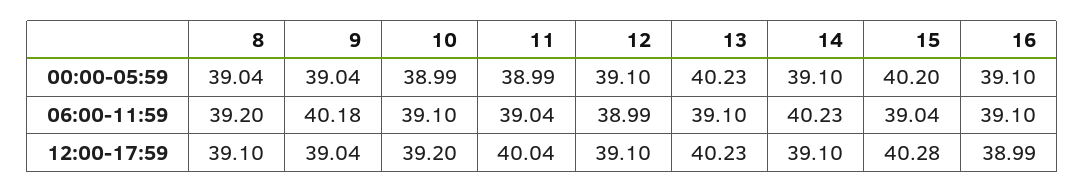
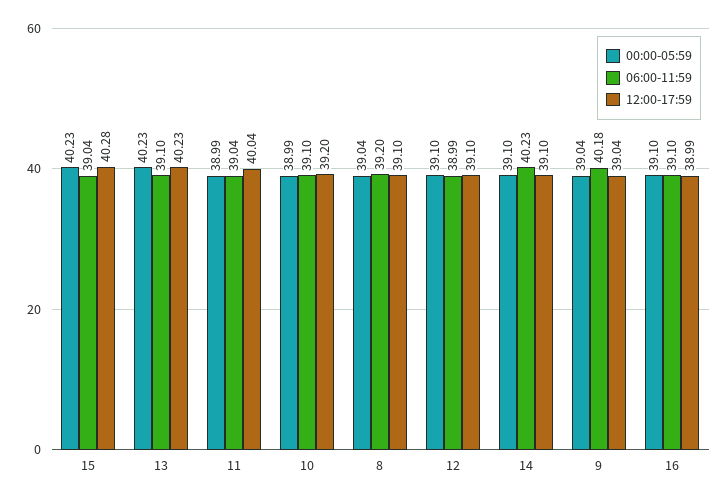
00:00-05:59, 15: 40.2 -> 40.23

